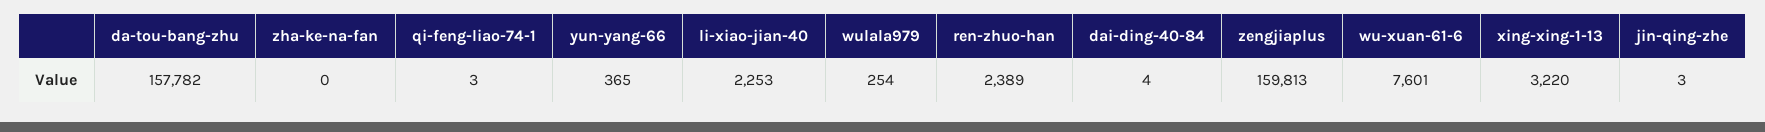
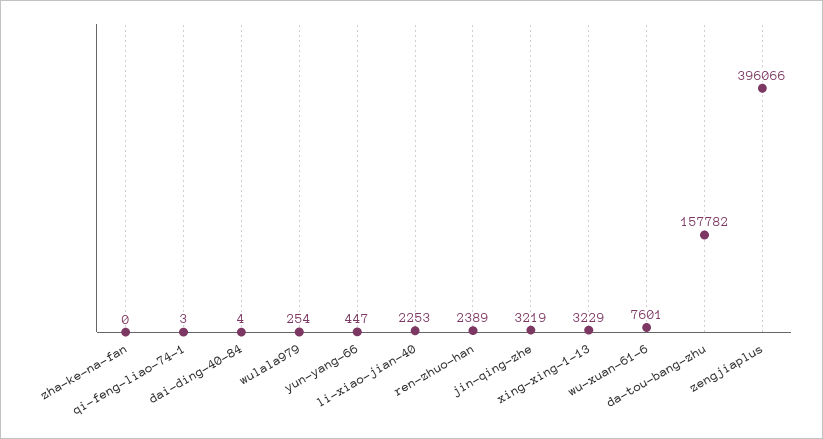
yun-yang-66: 365 -> 447
zengjiaplus: 159813 -> 396066
xing-xing-1-13: 3220 -> 3229
jin-qing-zhe: 3 -> 3219

